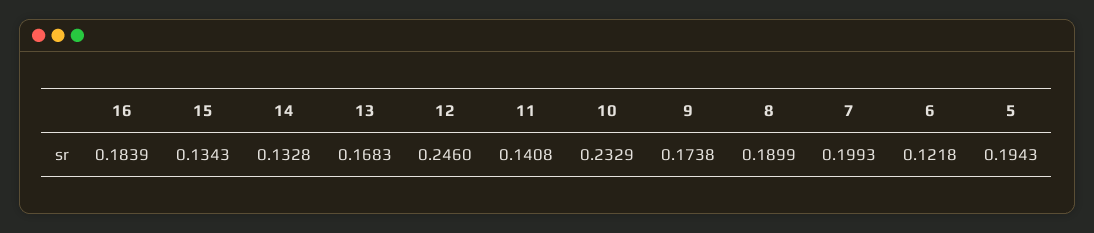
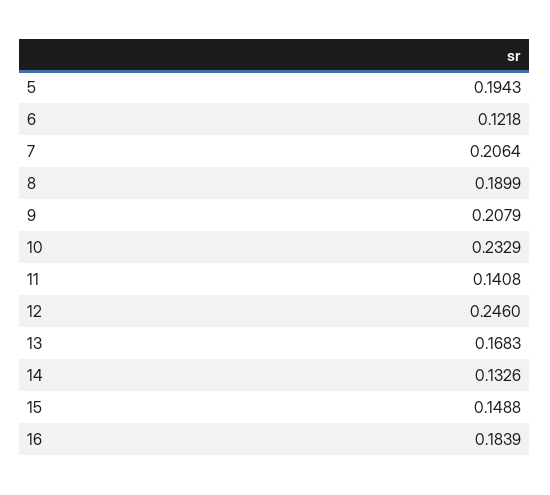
15: 0.1343 -> 0.1488
14: 0.1328 -> 0.1326
9: 0.1738 -> 0.2079
7: 0.1993 -> 0.2064

